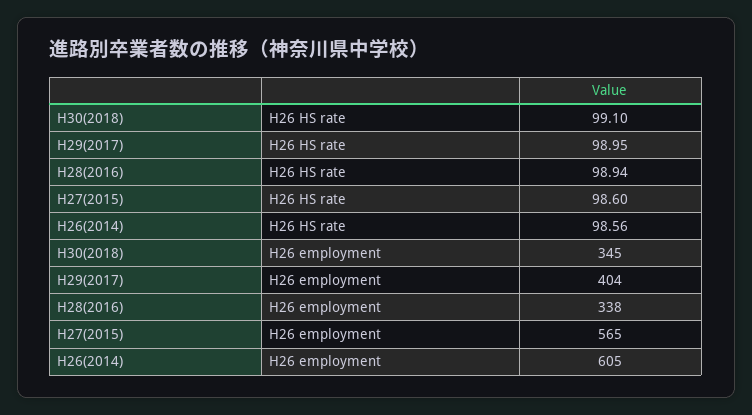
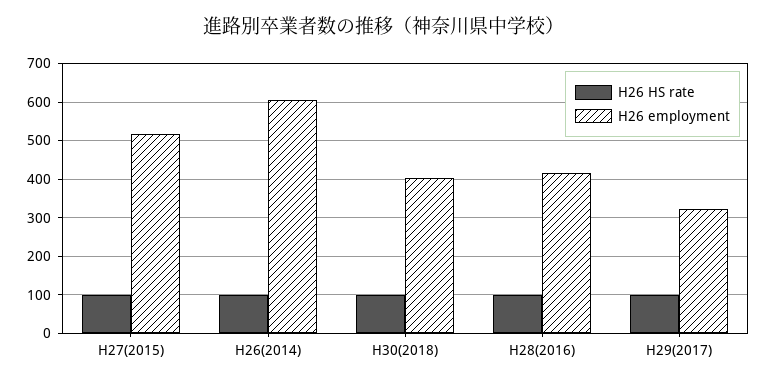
H26 employment, H30(2018): 345 -> 400
H26 employment, H29(2017): 404 -> 320
H26 employment, H28(2016): 338 -> 420
H26 employment, H27(2015): 565 -> 520

